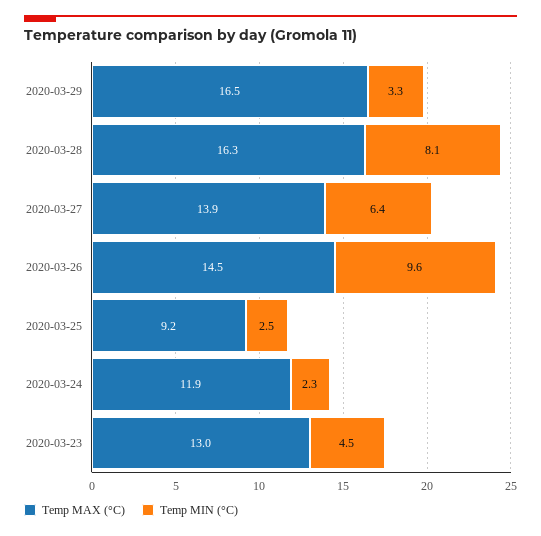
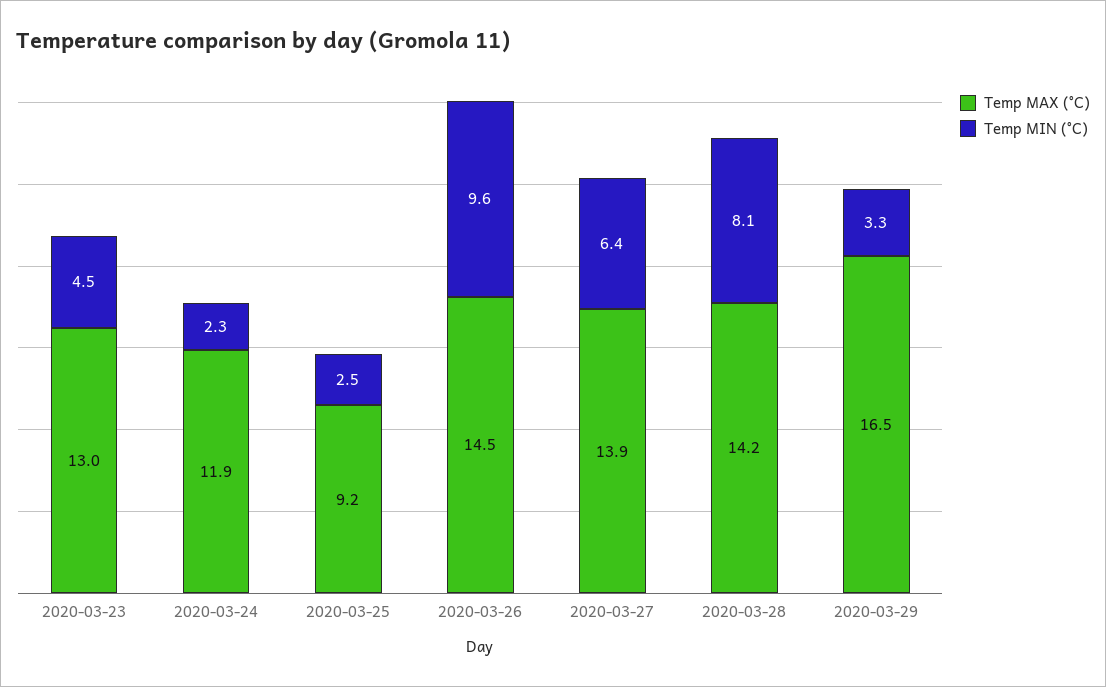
Temp MAX (°C), 2020-03-28: 16.3 -> 14.2

